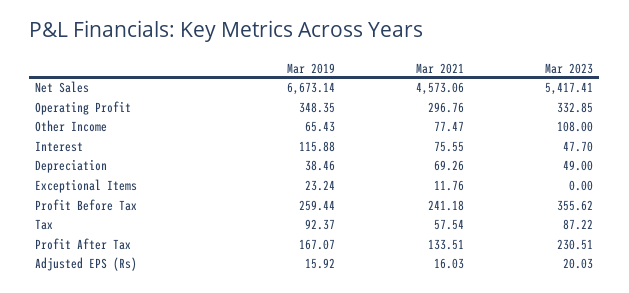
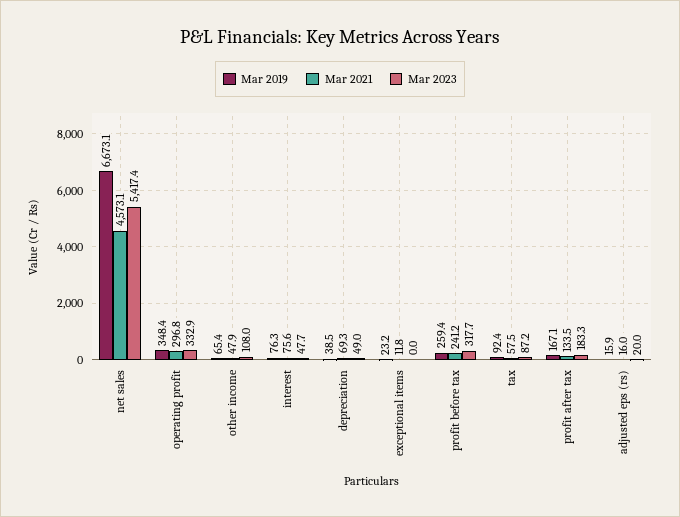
Mar 2021, Other Income: 77.47 -> 47.9
Mar 2019, Interest: 115.88 -> 76.3
Mar 2023, Profit Before Tax: 355.62 -> 317.7
Mar 2023, Profit After Tax: 230.51 -> 183.3

